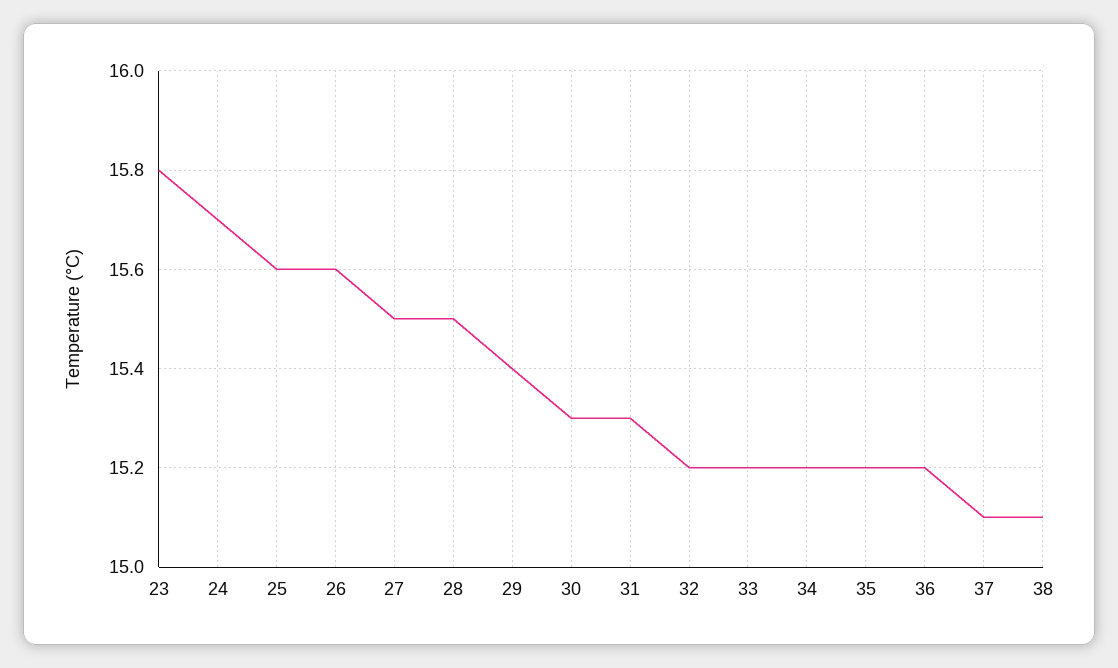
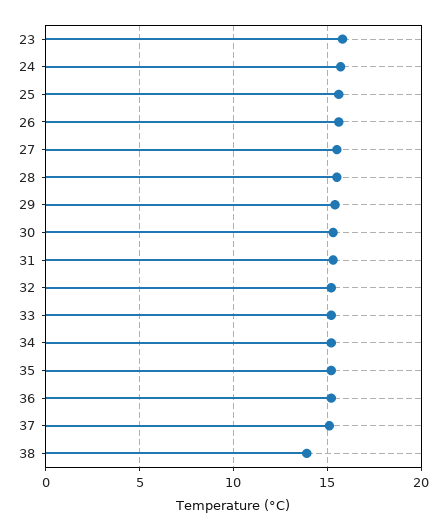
38: 15.1 -> 14

